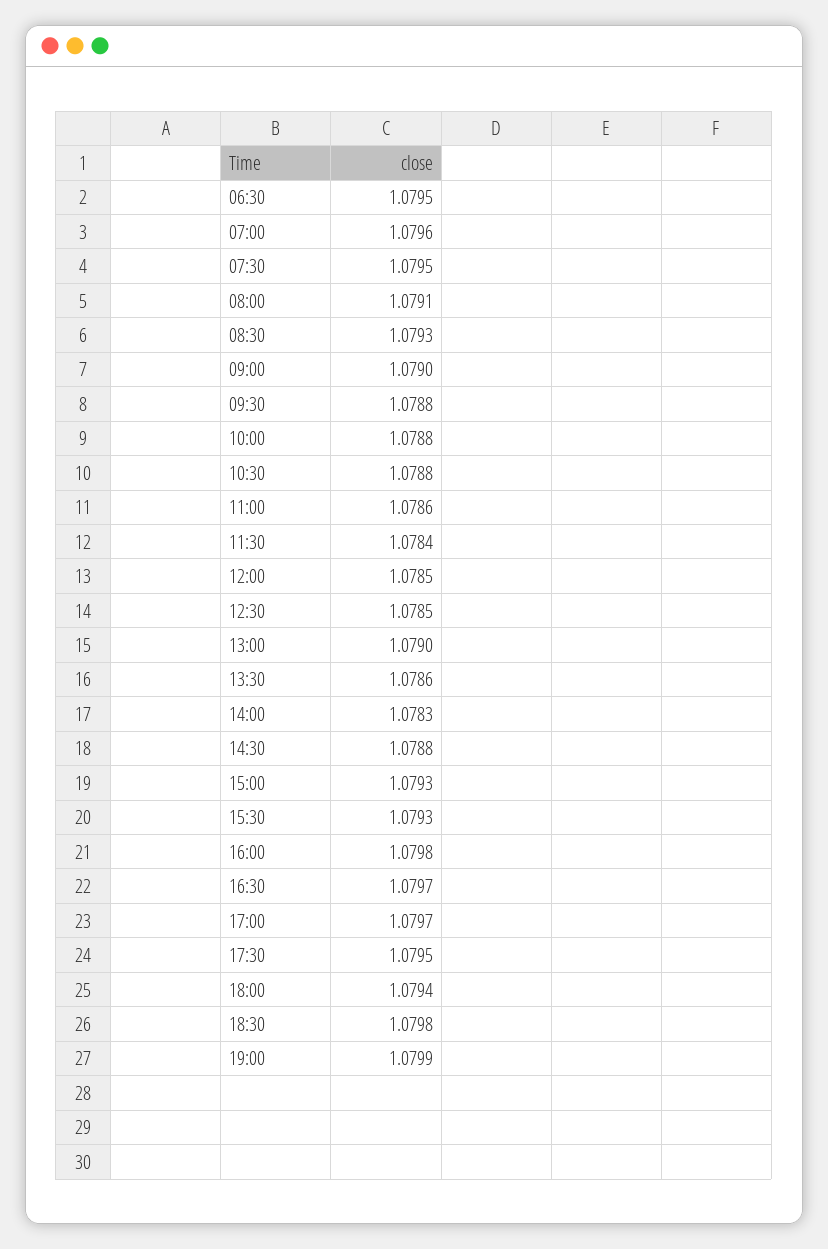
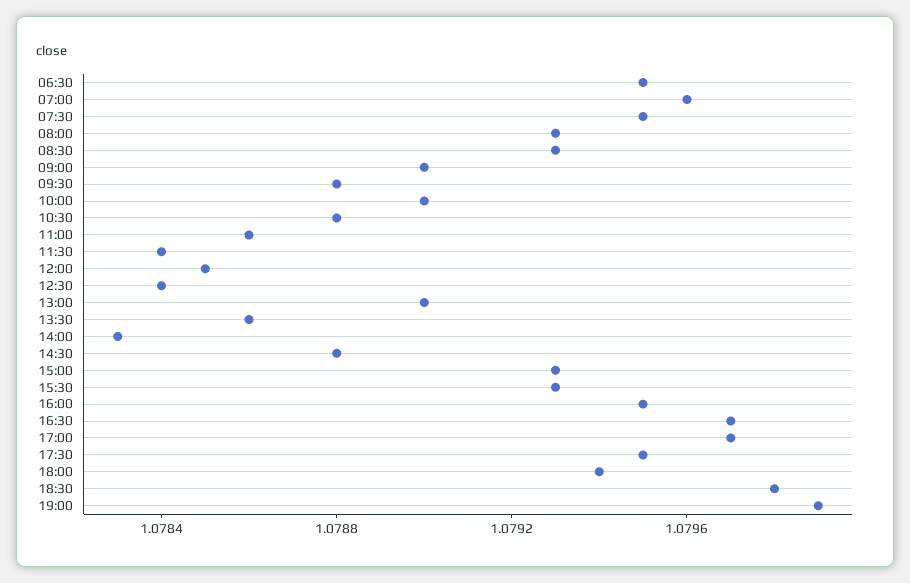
08:00: 1.0791 -> 1.0793
10:00: 1.0788 -> 1.079
12:30: 1.0785 -> 1.0784
16:00: 1.0798 -> 1.0795

